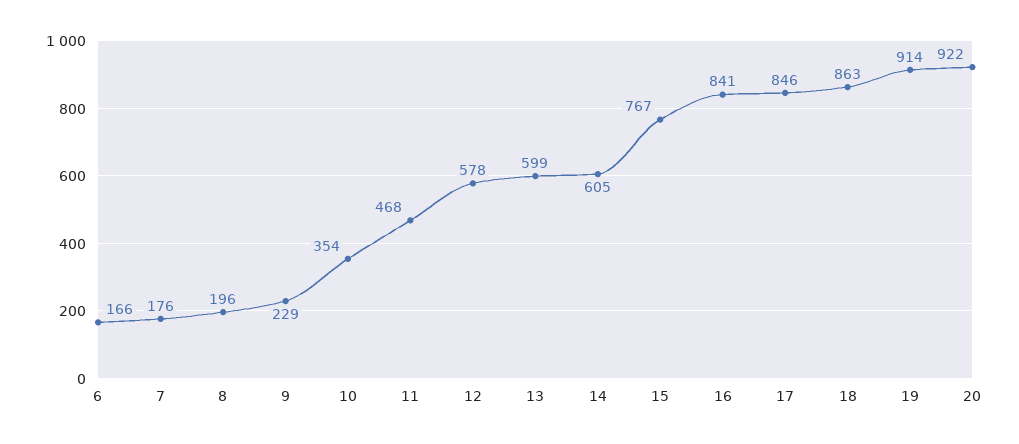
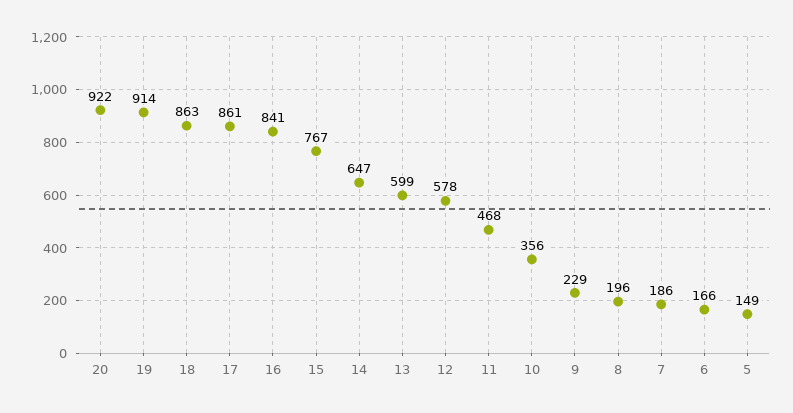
7: 176 -> 186
10: 354 -> 356
14: 605 -> 647
17: 846 -> 861
5: none -> 149

